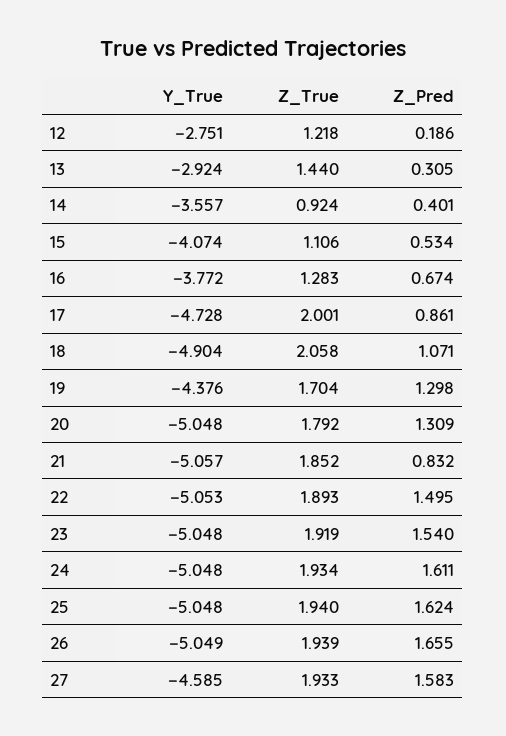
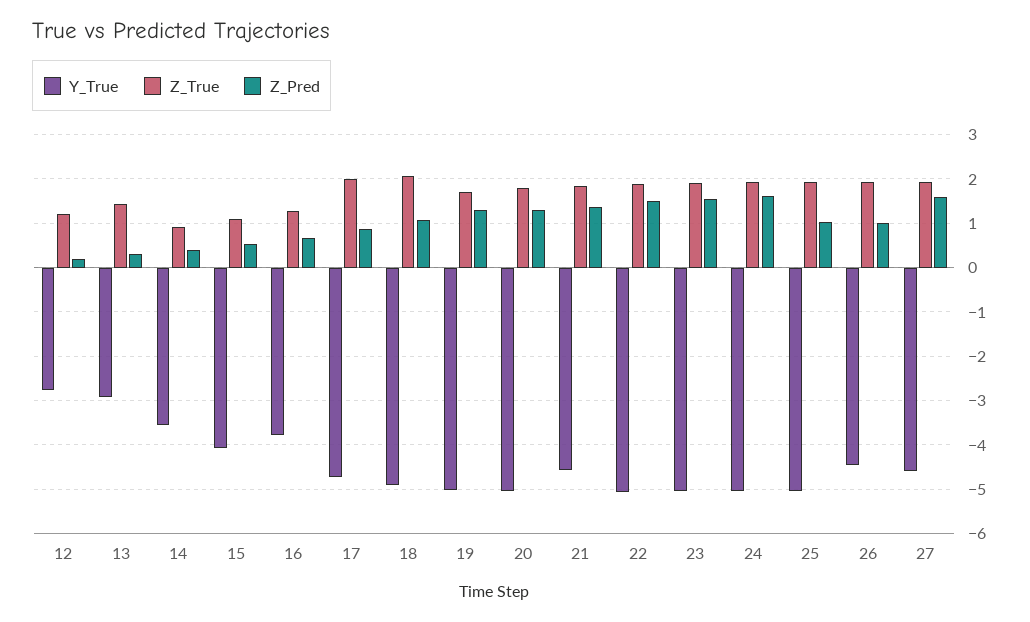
Y_True, 19: -4.376 -> -5
Y_True, 21: -5.057 -> -4.6
Z_Pred, 21: 0.832 -> 1.4
Z_Pred, 25: 1.624 -> 1
Y_True, 26: -5.049 -> -4.4
Z_Pred, 26: 1.655 -> 1

